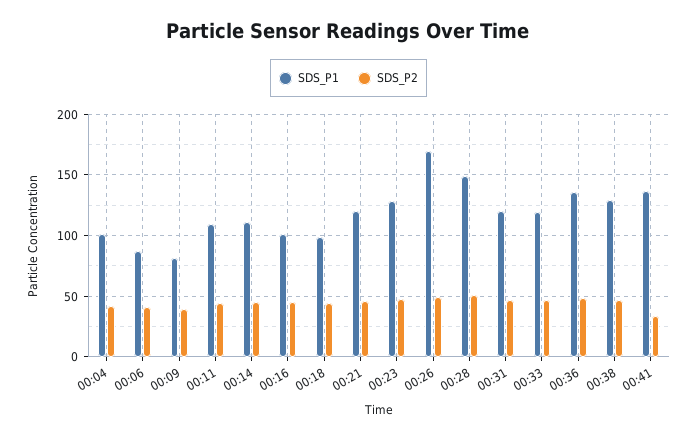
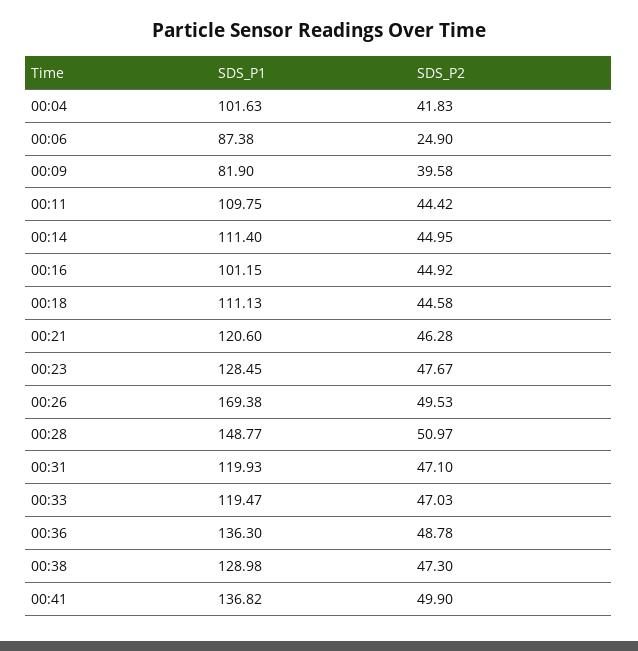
SDS_P2, 00:06: 40 -> 24.9
SDS_P1, 00:18: 100 -> 111.13
SDS_P2, 00:41: 35 -> 49.9

